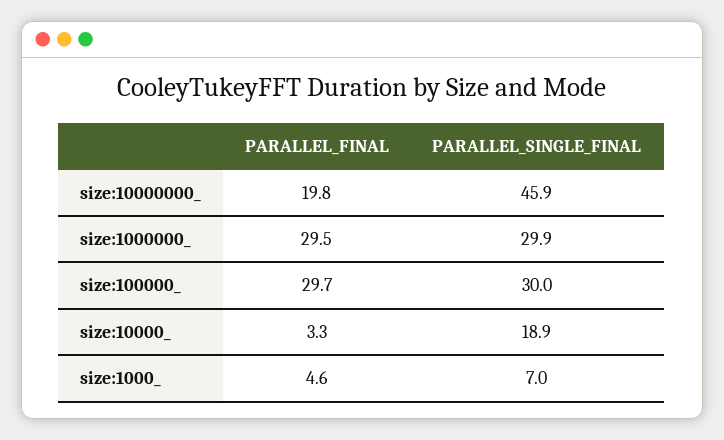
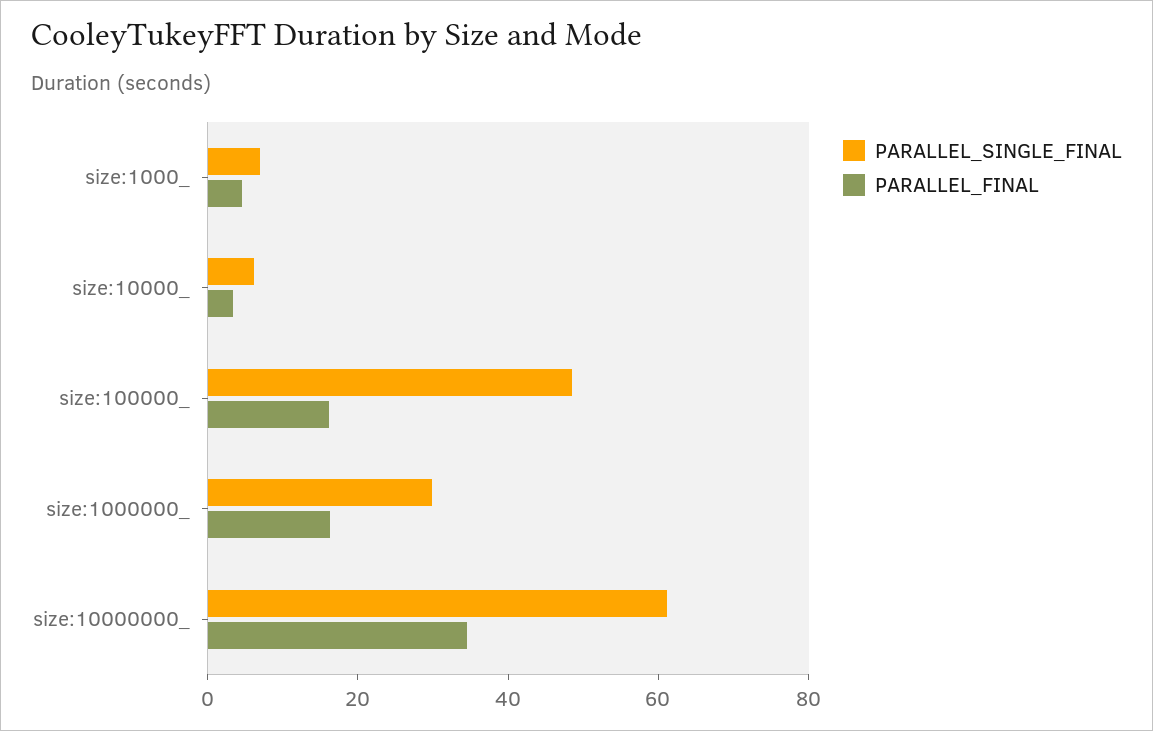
PARALLEL_FINAL, size:10000000_: 19.8 -> 35
PARALLEL_SINGLE_FINAL, size:10000000_: 45.9 -> 60
PARALLEL_FINAL, size:1000000_: 29.5 -> 15
PARALLEL_FINAL, size:100000_: 29.7 -> 15
PARALLEL_SINGLE_FINAL, size:100000_: 30 -> 50
PARALLEL_SINGLE_FINAL, size:10000_: 18.9 -> 5

